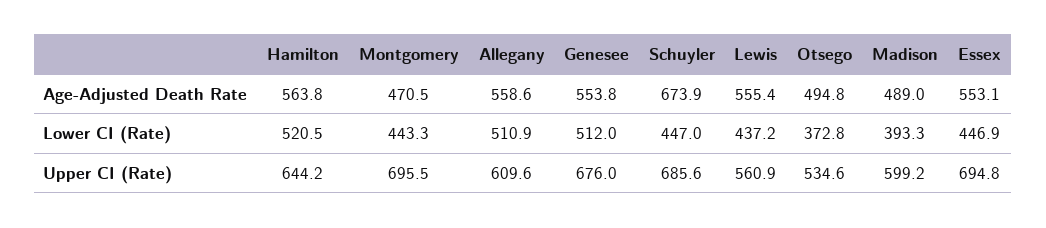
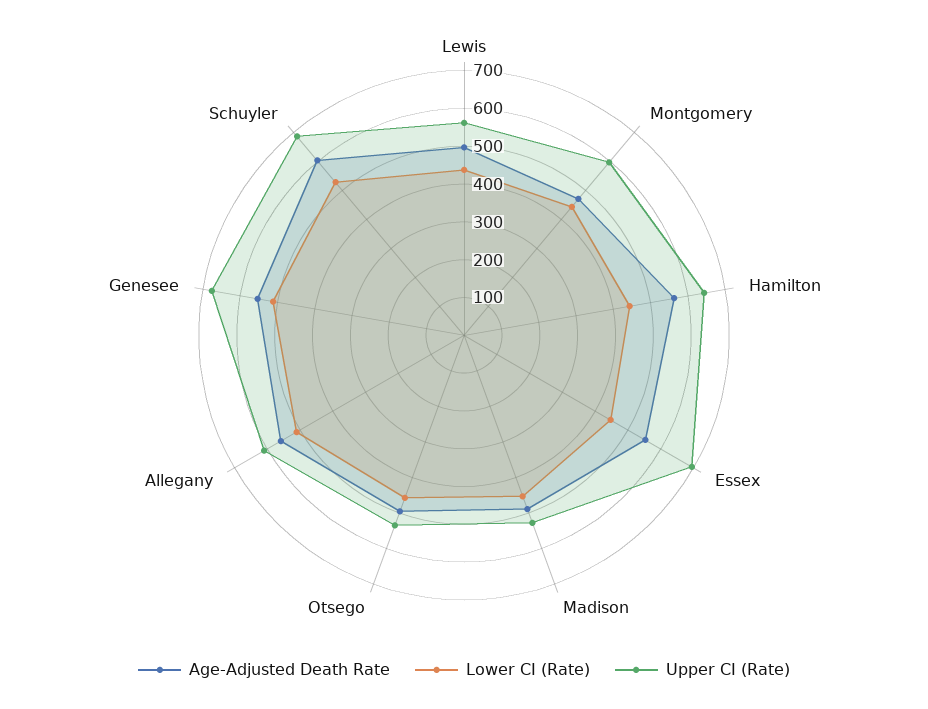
Age-Adjusted Death Rate, Schuyler: 673.9 -> 600
Age-Adjusted Death Rate, Lewis: 555.4 -> 500
Lower CI (Rate), Hamilton: 520.5 -> 450
Lower CI (Rate), Schuyler: 447 -> 525
Lower CI (Rate), Otsego: 372.8 -> 450
Lower CI (Rate), Madison: 393.3 -> 450
Upper CI (Rate), Montgomery: 695.5 -> 600
Upper CI (Rate), Madison: 599.2 -> 525

